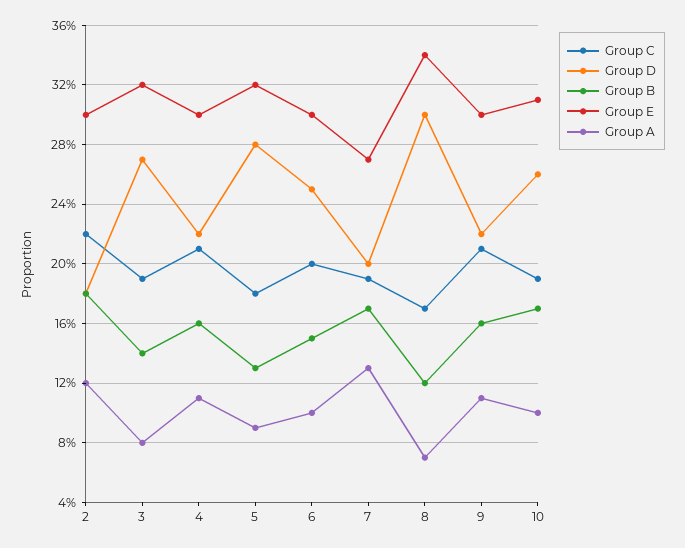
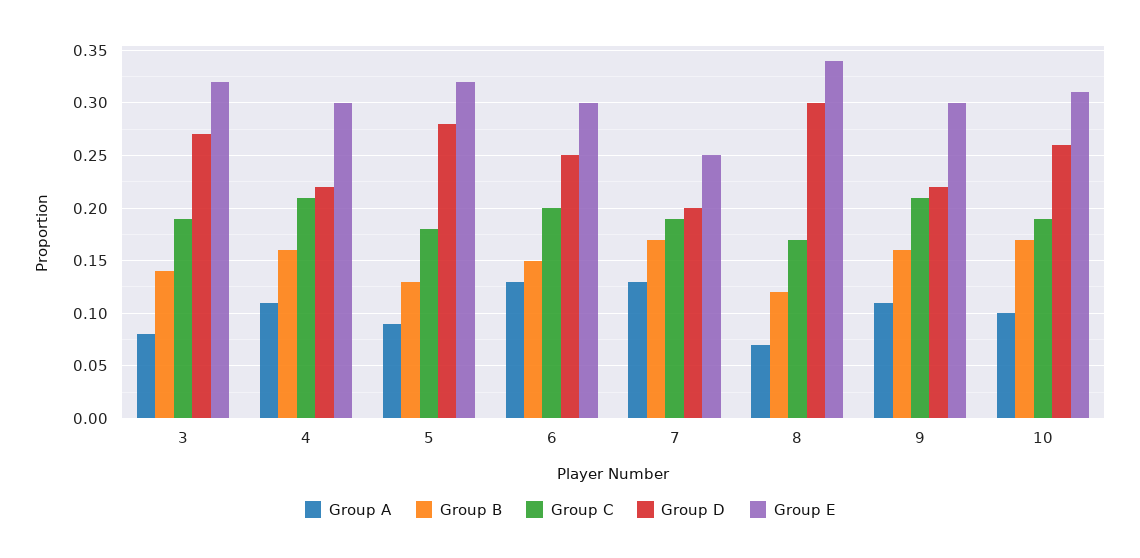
Group C, 2: 0.22 -> none
Group D, 2: 0.18 -> none
Group B, 2: 0.18 -> none
Group E, 2: 0.3 -> none
Group A, 2: 0.12 -> none
Group A, 6: 0.1 -> 0.13
Group E, 7: 0.27 -> 0.25

